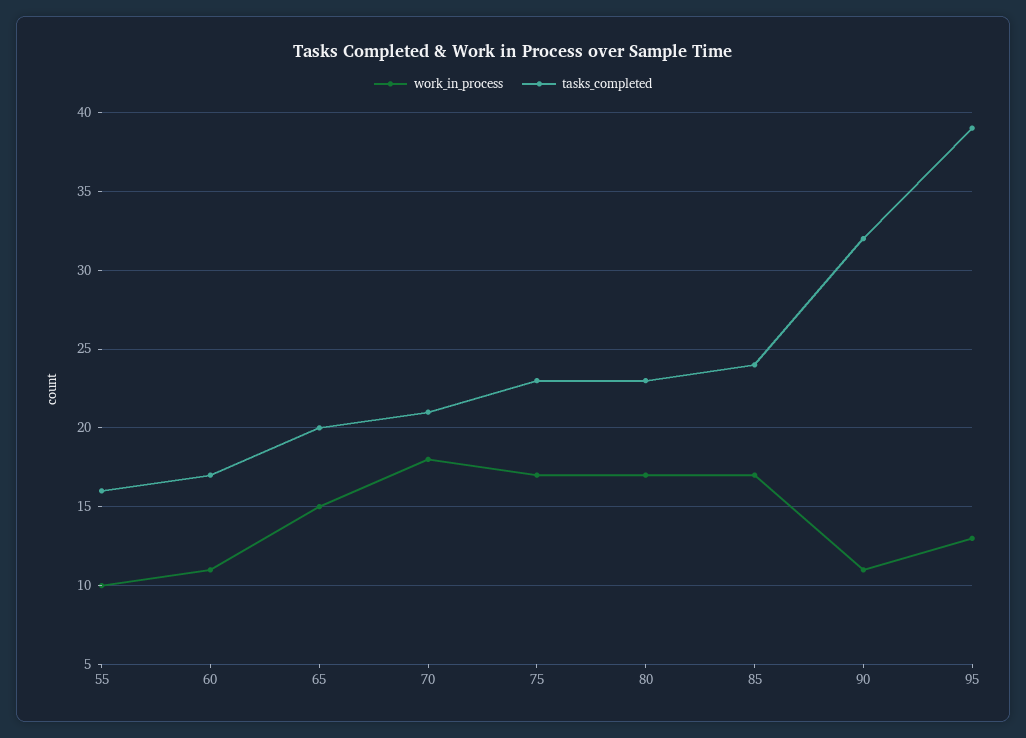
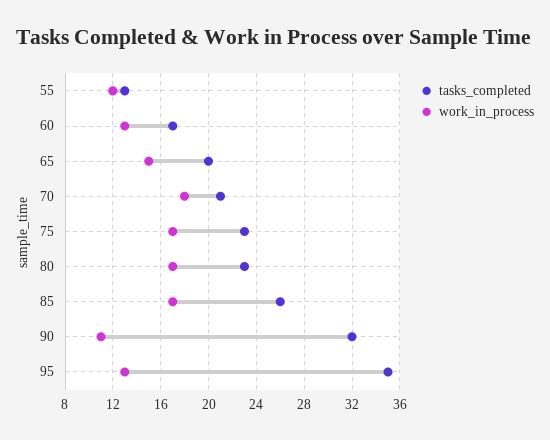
work_in_process, 55: 10 -> 12
tasks_completed, 55: 16 -> 13
work_in_process, 60: 11 -> 13
tasks_completed, 85: 24 -> 26
tasks_completed, 95: 39 -> 35

